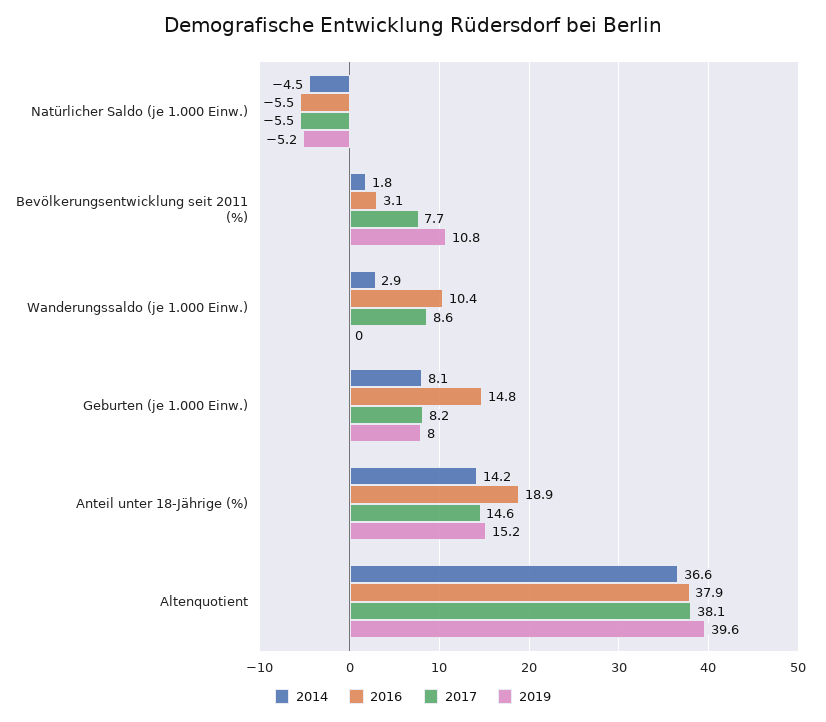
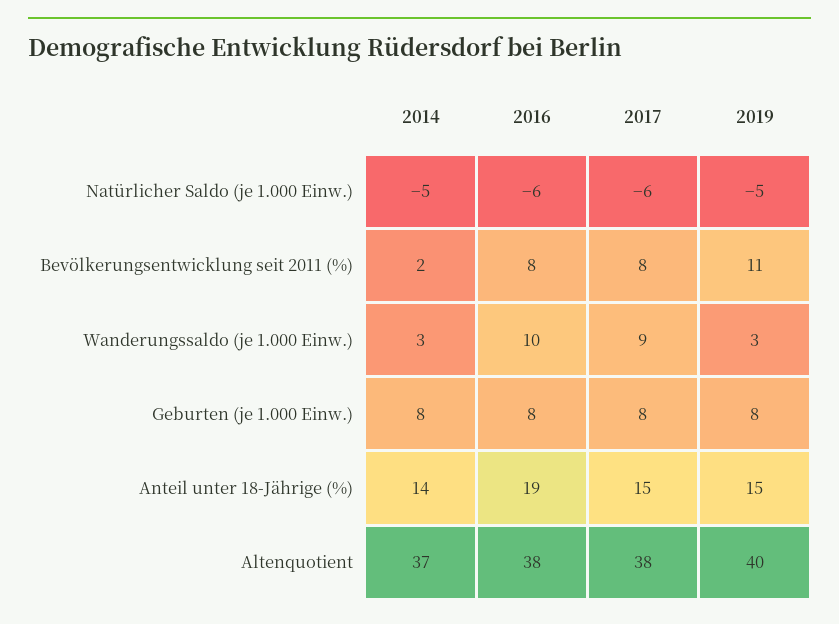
2016, Bevölkerungsentwicklung seit 2011 (%): 3.1 -> 8
2019, Wanderungssaldo (je 1.000 Einw.): 0 -> 3
2016, Geburten (je 1.000 Einw.): 14.8 -> 8

